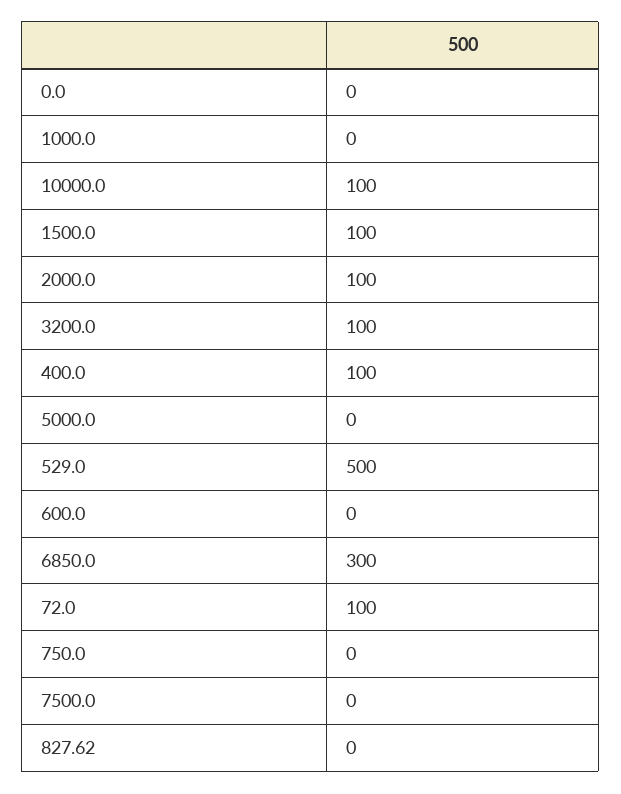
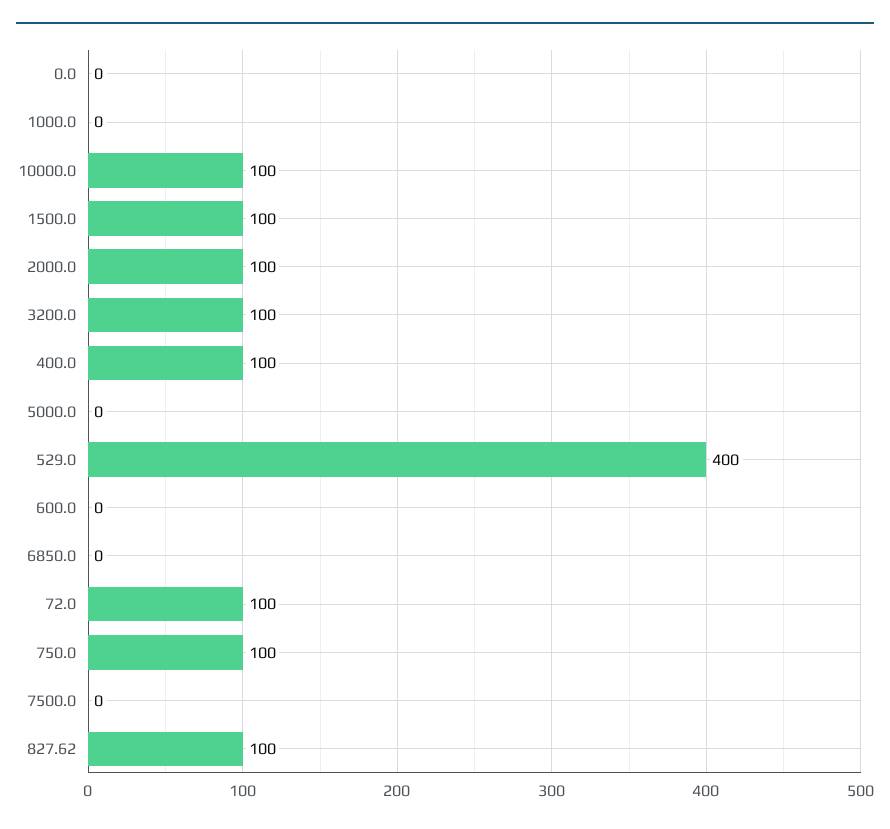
529.0: 500 -> 400
6850.0: 300 -> 0
750.0: 0 -> 100
827.62: 0 -> 100

